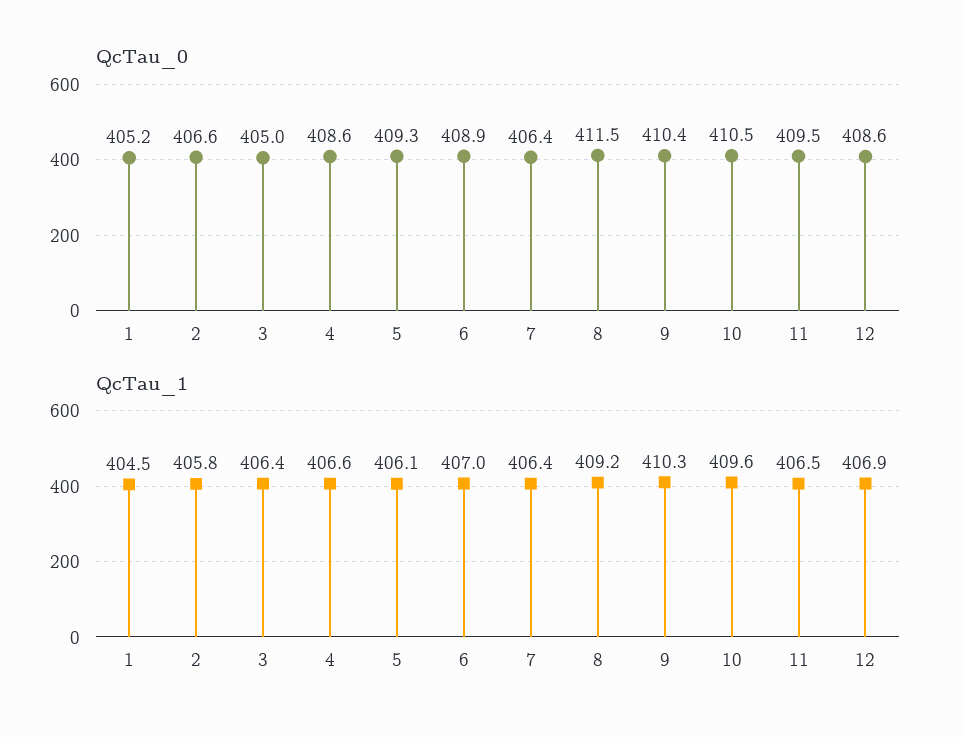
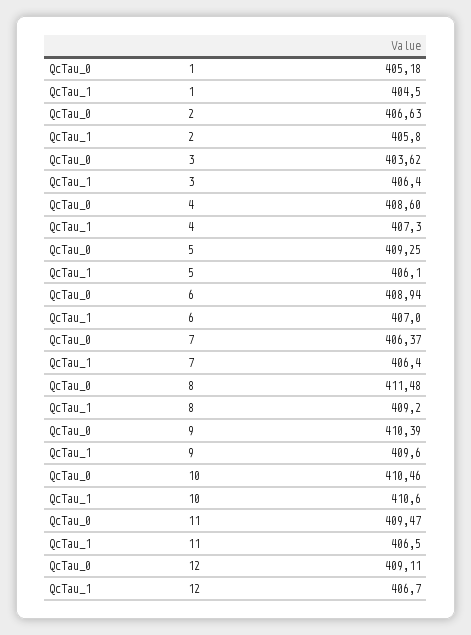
QcTau_0, 3: 405 -> 403.62
QcTau_0, 12: 408.6 -> 409.11
QcTau_1, 4: 406.6 -> 407.3
QcTau_1, 9: 410.3 -> 409.6
QcTau_1, 10: 409.6 -> 410.6
QcTau_1, 12: 406.9 -> 406.7

